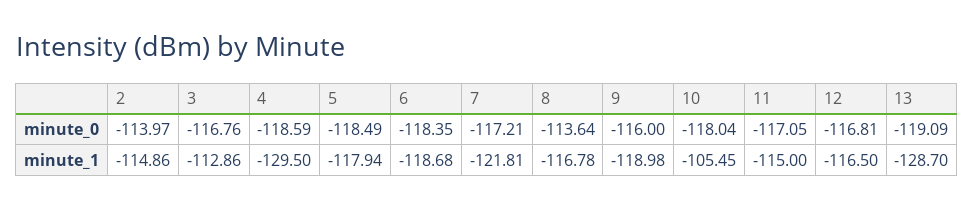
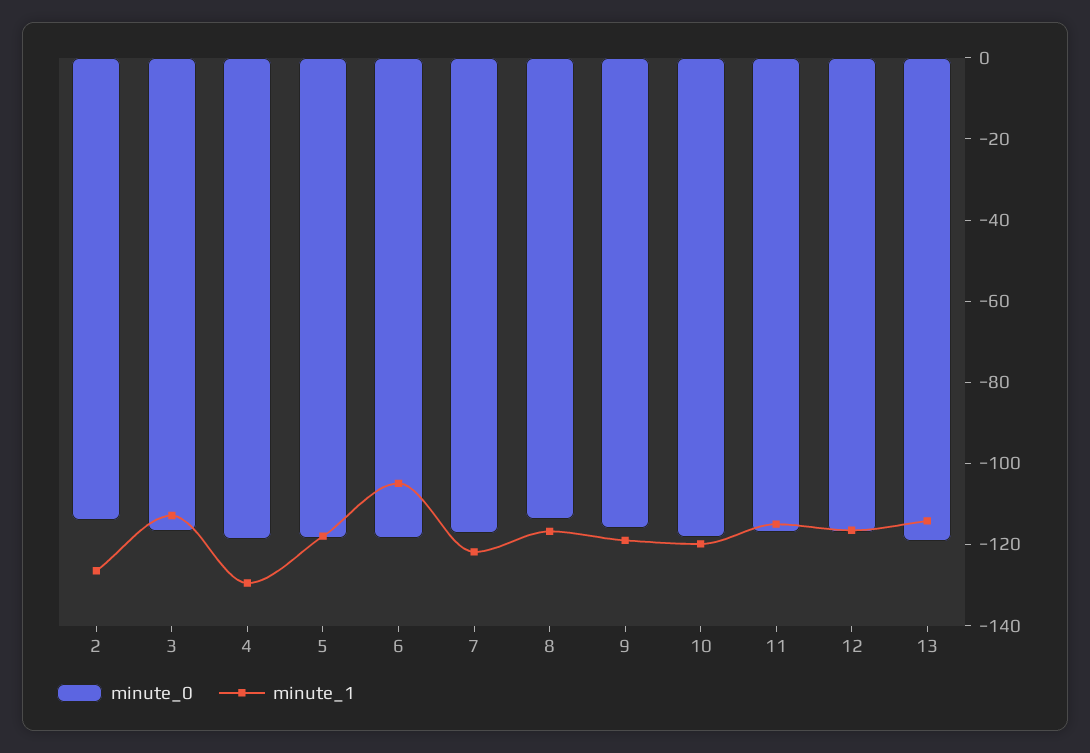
minute_1, 2: -114.86 -> -125
minute_1, 6: -118.68 -> -105
minute_1, 10: -105.45 -> -120
minute_1, 13: -128.7 -> -115

